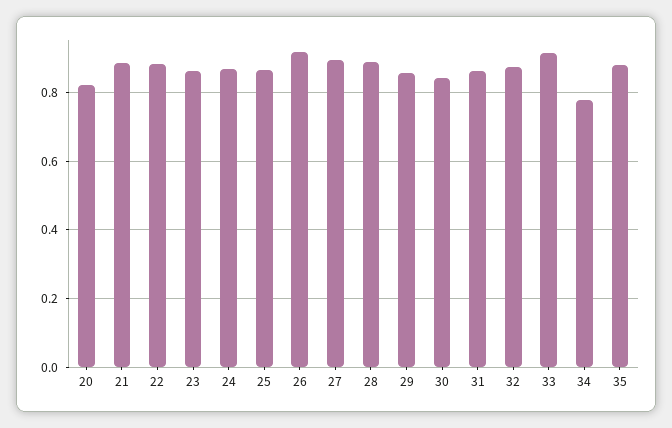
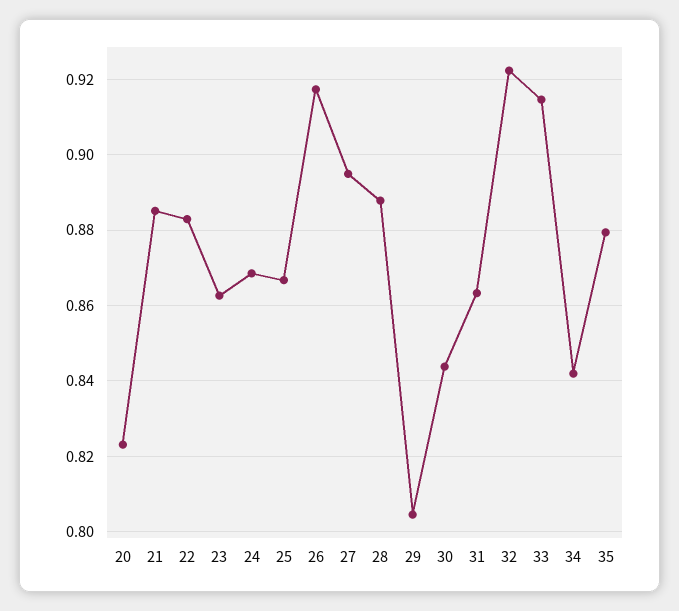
29: 0.86 -> 0.804
32: 0.88 -> 0.922
34: 0.78 -> 0.842

